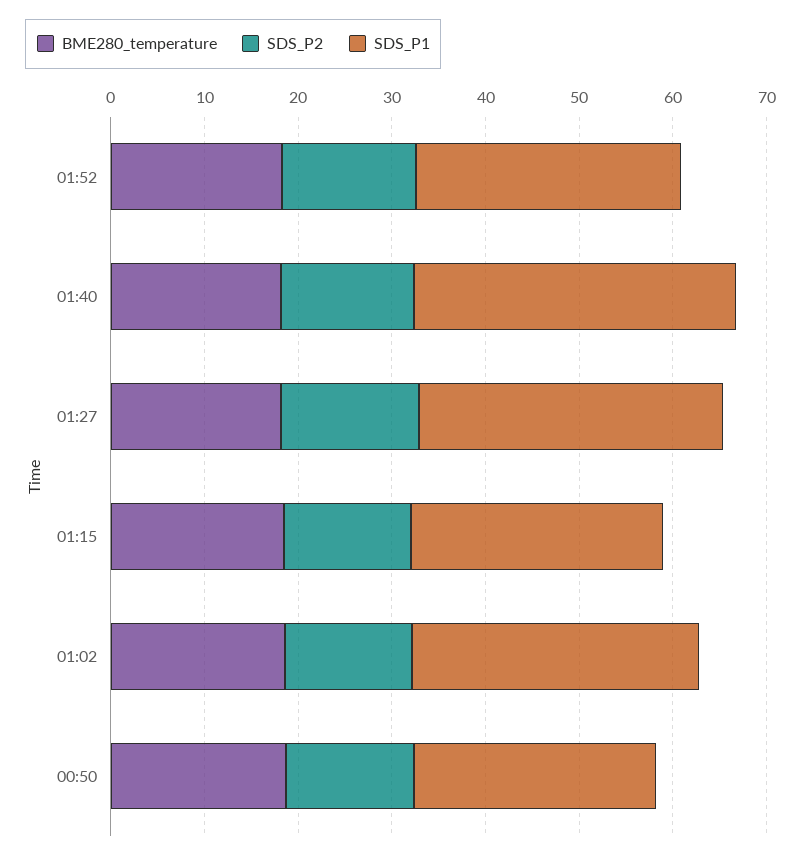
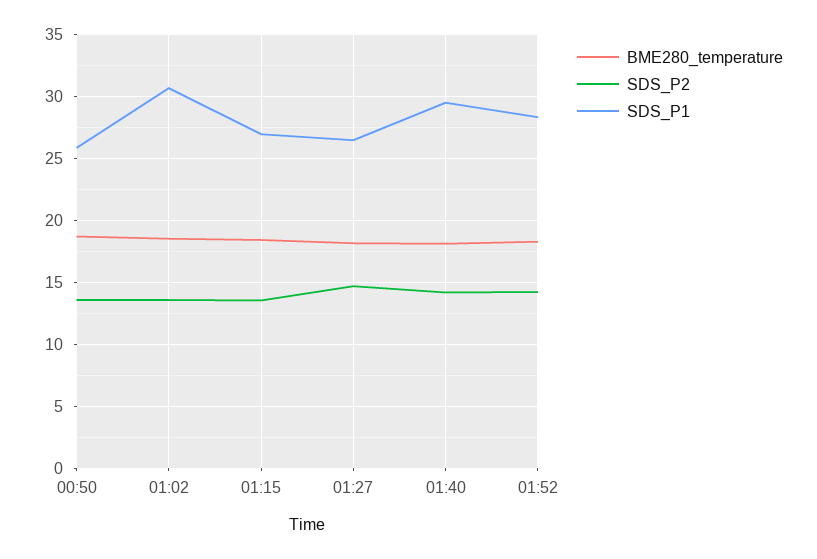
SDS_P1, 01:40: 34 -> 29.5
SDS_P1, 01:27: 32 -> 26.5

